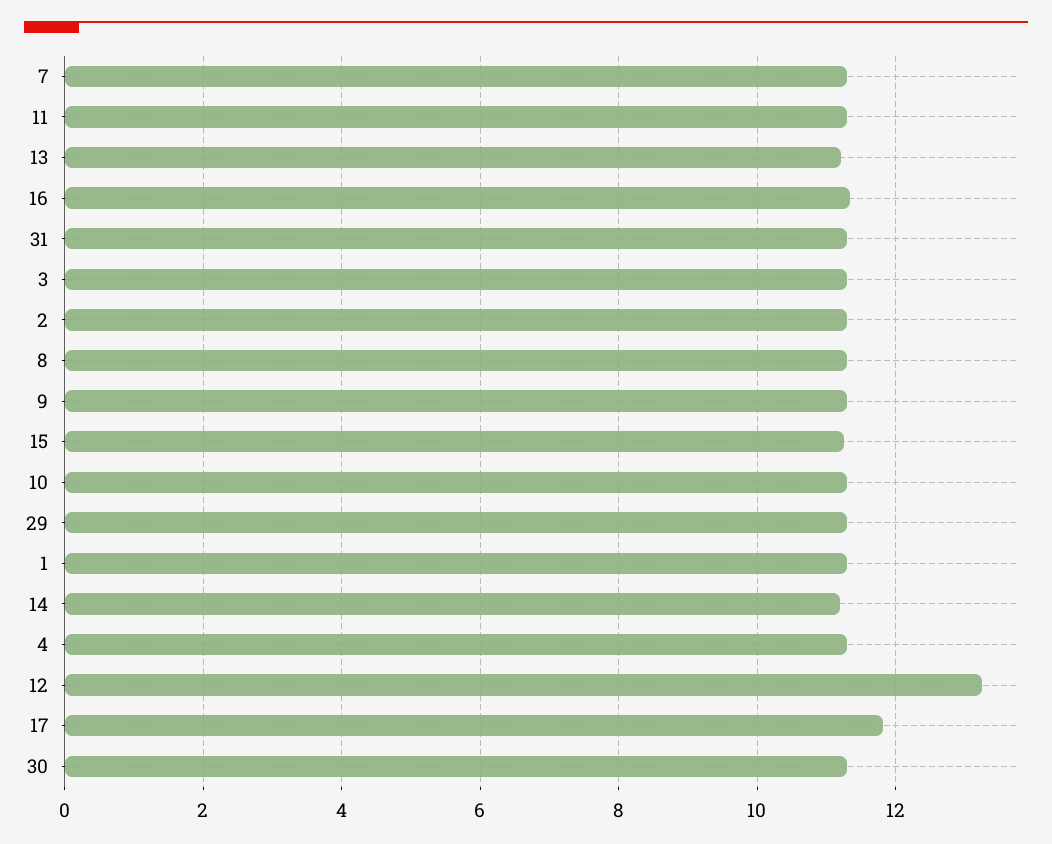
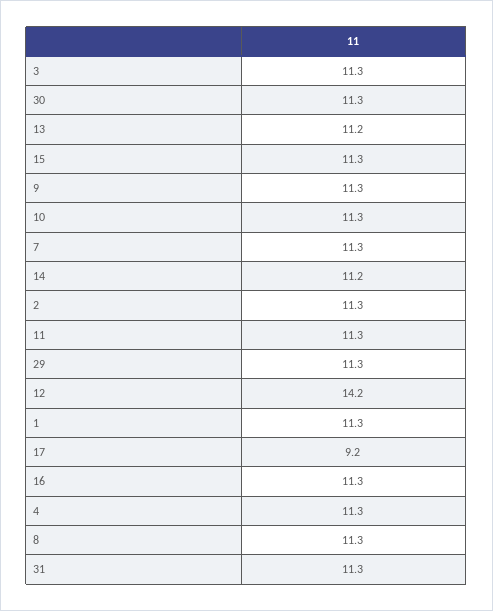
12: 13.2 -> 14.2
17: 11.8 -> 9.2

